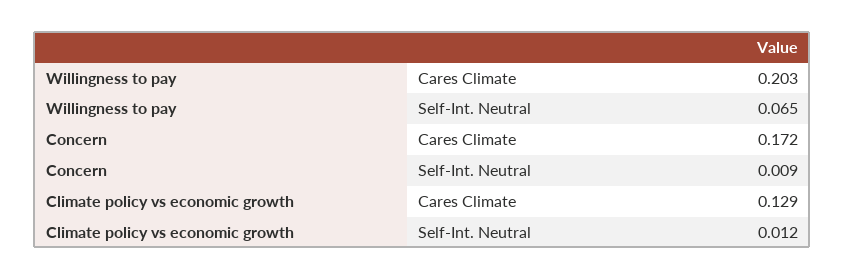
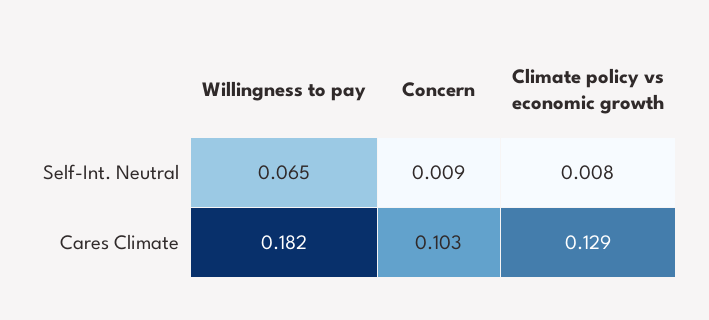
Willingness to pay, Cares Climate: 0.203 -> 0.182
Concern, Cares Climate: 0.172 -> 0.103
Climate policy vs economic growth, Self-Int. Neutral: 0.012 -> 0.008

